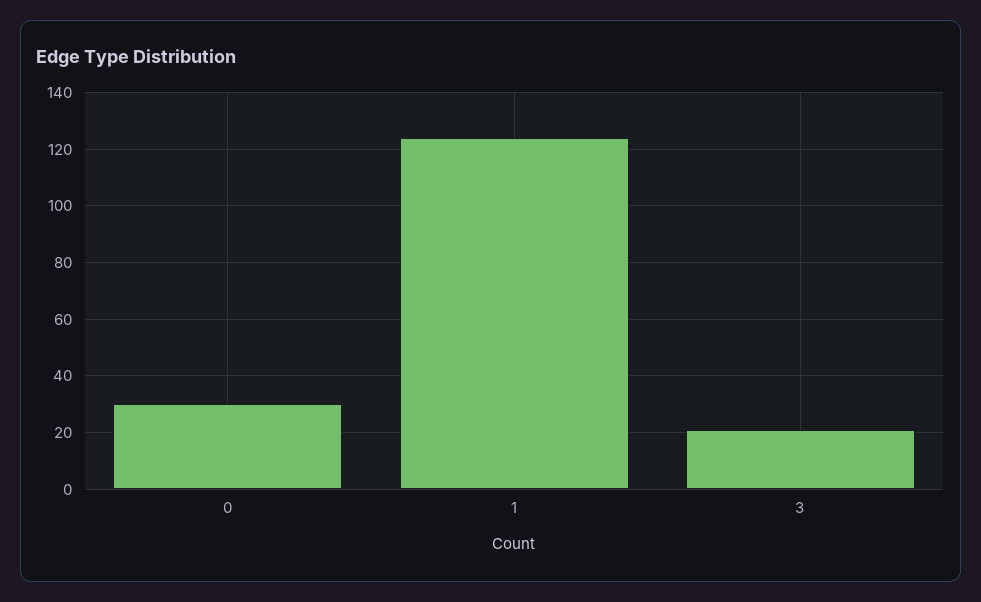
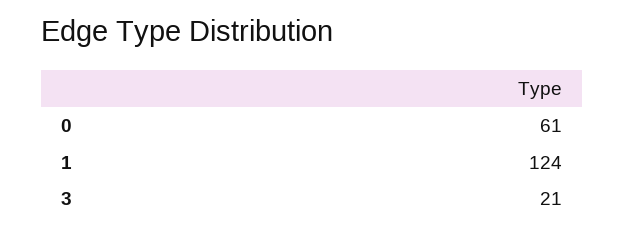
0: 30 -> 61

